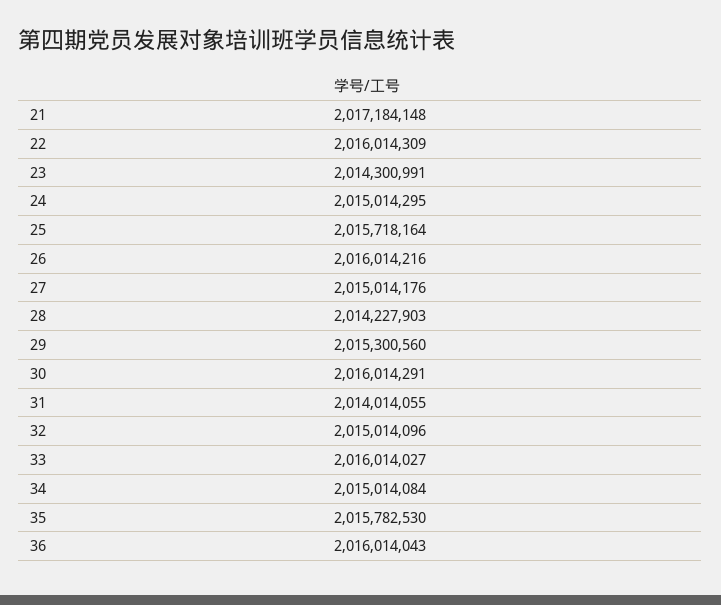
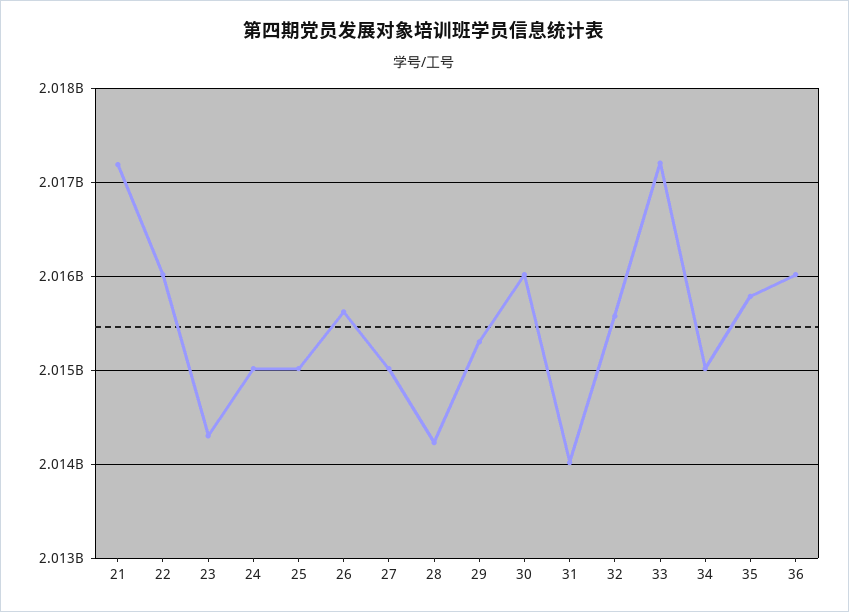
25: 2015718164 -> 2015000000
26: 2016014216 -> 2015600000
32: 2015014096 -> 2015600000
33: 2016014027 -> 2017200000

